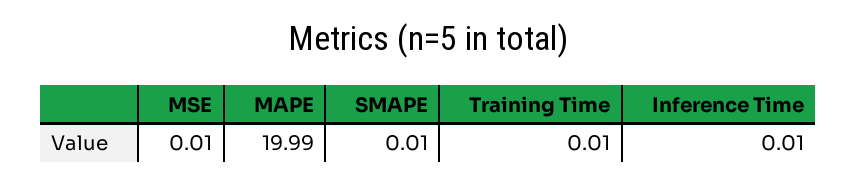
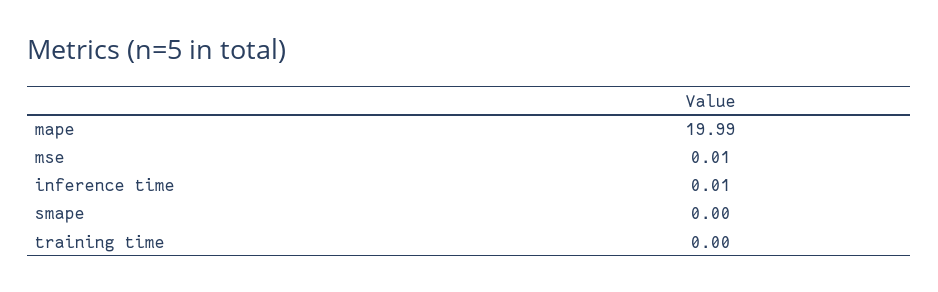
SMAPE: 0.01 -> 0
Training Time: 0.01 -> 0

